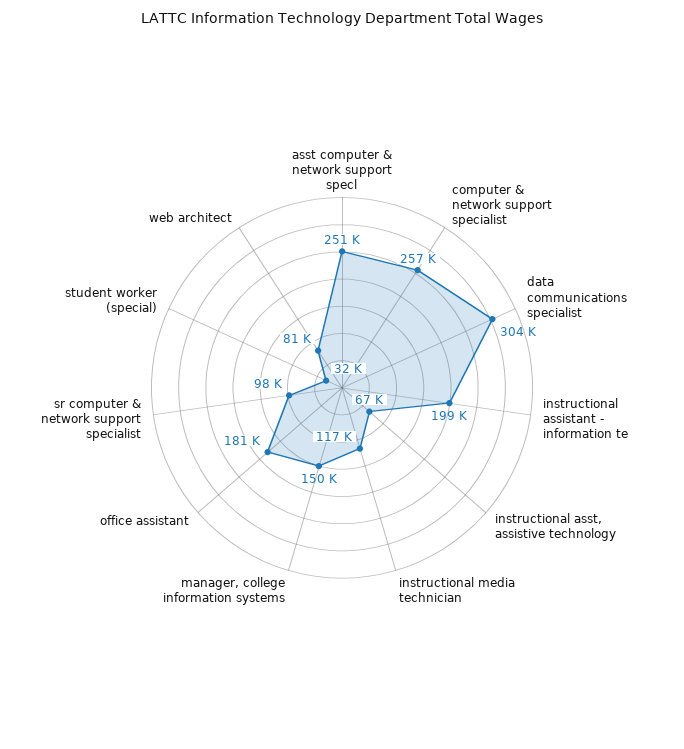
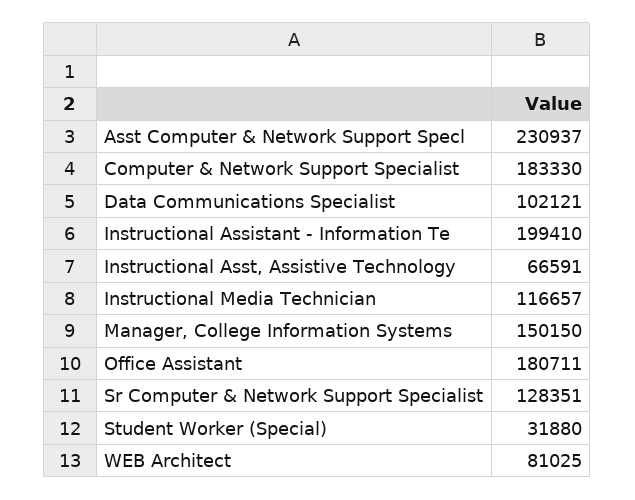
asst computer & network support specl: 251000 -> 230937
computer & network support specialist: 257000 -> 183330
data communications specialist: 304000 -> 102121
sr computer & network support specialist: 98000 -> 128351

